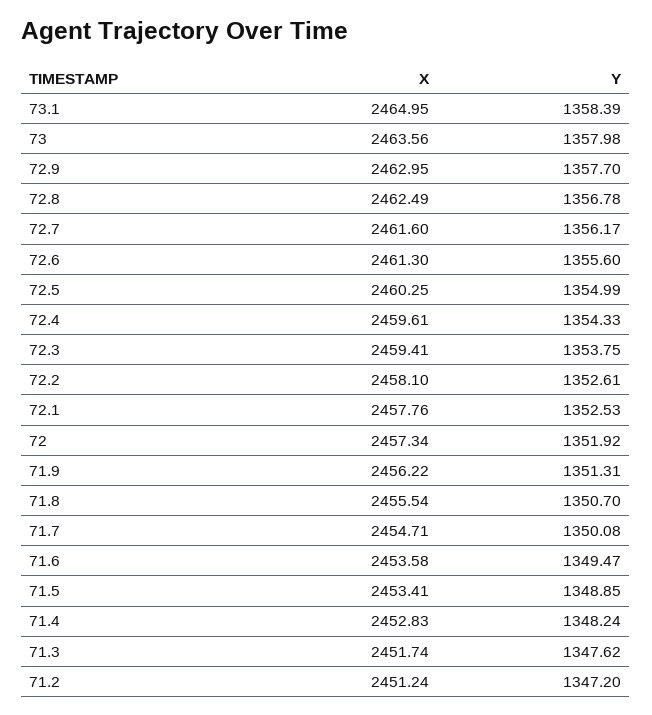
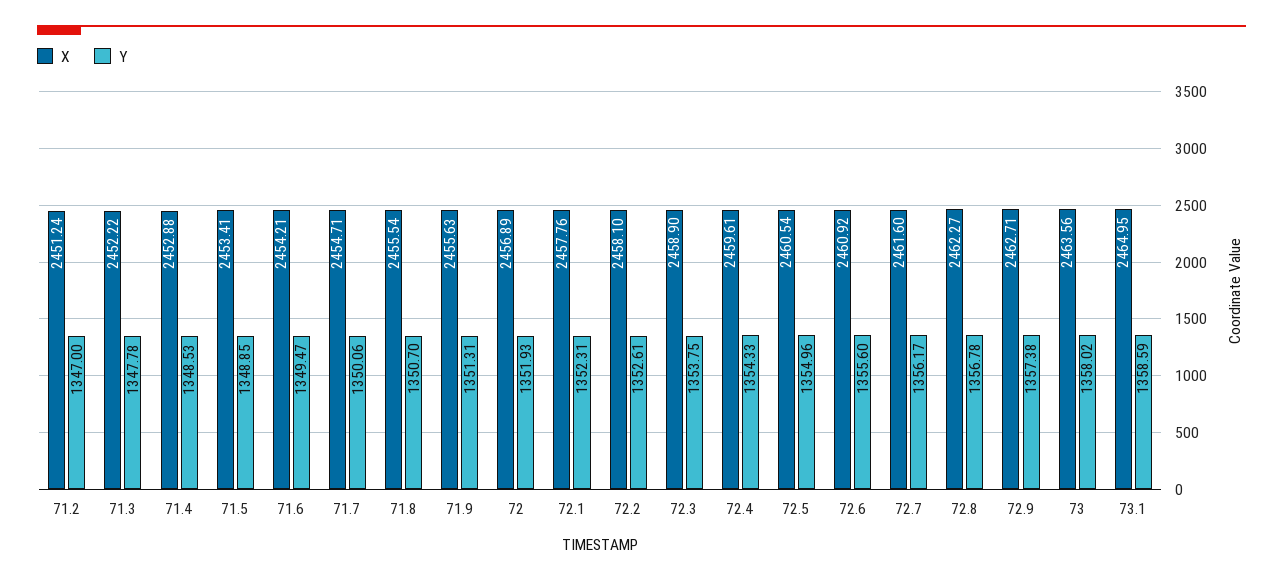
Y, 73.1: 1358.39 -> 1358.59
Y, 73: 1357.98 -> 1358.02
X, 72.9: 2462.95 -> 2462.71
Y, 72.9: 1357.7 -> 1357.38
X, 72.8: 2462.49 -> 2462.27
X, 72.6: 2461.3 -> 2460.92
X, 72.5: 2460.25 -> 2460.54
Y, 72.5: 1354.99 -> 1354.96
X, 72.3: 2459.41 -> 2458.9
Y, 72.1: 1352.53 -> 1352.31
X, 72: 2457.34 -> 2456.89
Y, 72: 1351.92 -> 1351.93
X, 71.9: 2456.22 -> 2455.63
Y, 71.7: 1350.08 -> 1350.06
X, 71.6: 2453.58 -> 2454.21
X, 71.4: 2452.83 -> 2452.88
Y, 71.4: 1348.24 -> 1348.53
X, 71.3: 2451.74 -> 2452.22
Y, 71.3: 1347.62 -> 1347.78
Y, 71.2: 1347.2 -> 1347

